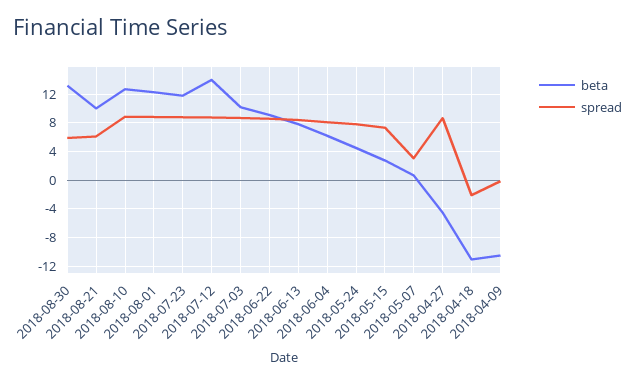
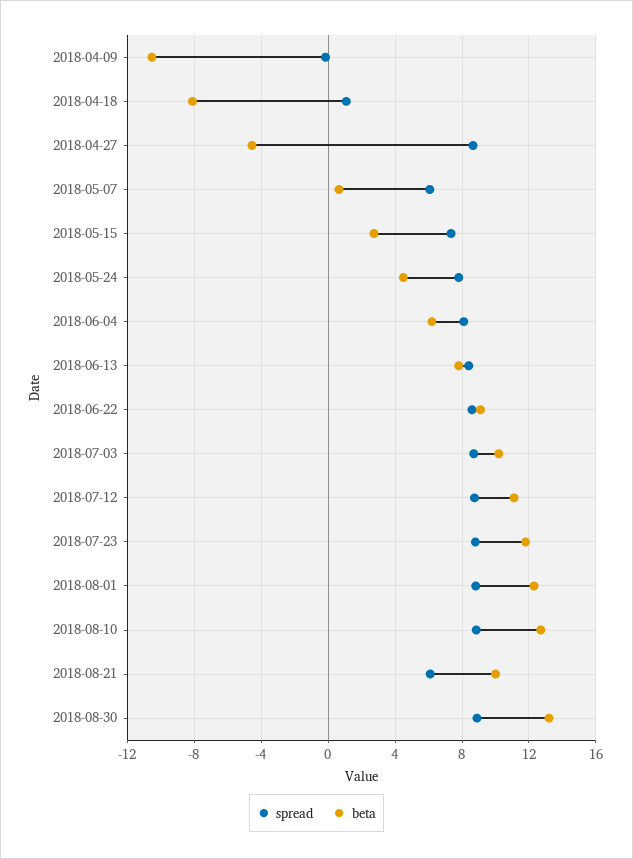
spread, 2018-08-30: 6 -> 9
beta, 2018-07-12: 14 -> 11
spread, 2018-05-07: 3 -> 6
beta, 2018-04-18: -11 -> -8
spread, 2018-04-18: -2 -> 1

